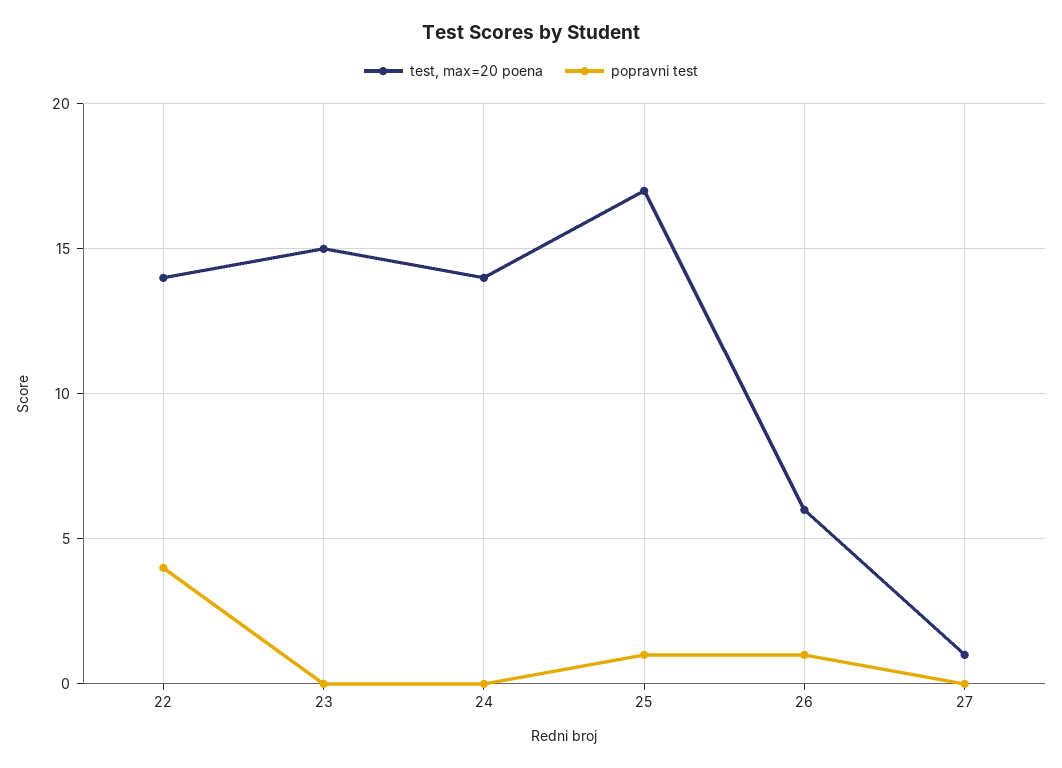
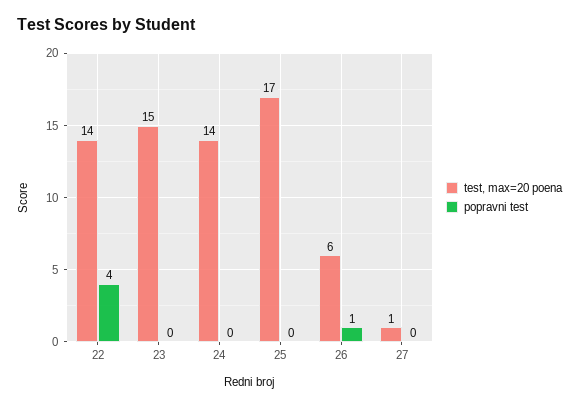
popravni test, 25: 1 -> 0

